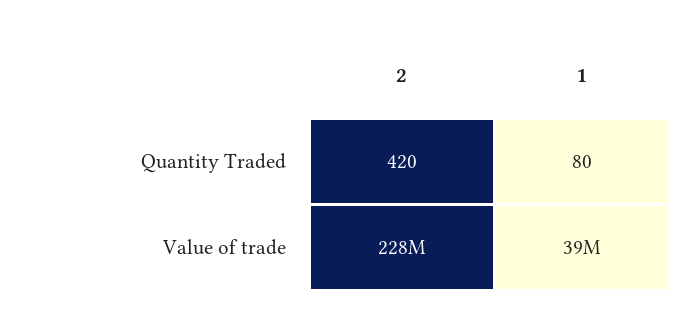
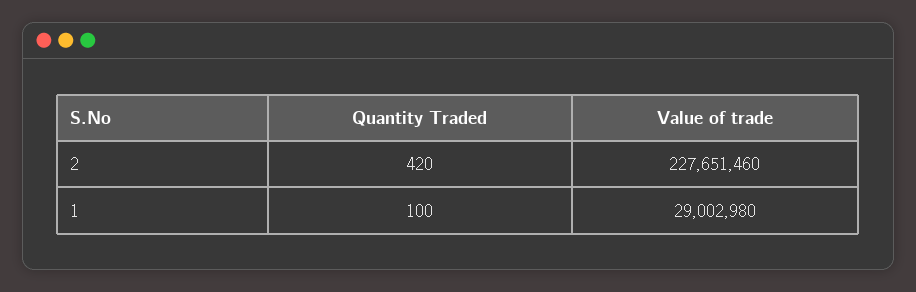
1, Quantity Traded: 80 -> 100
1, Value of trade: 39000000 -> 29002980

